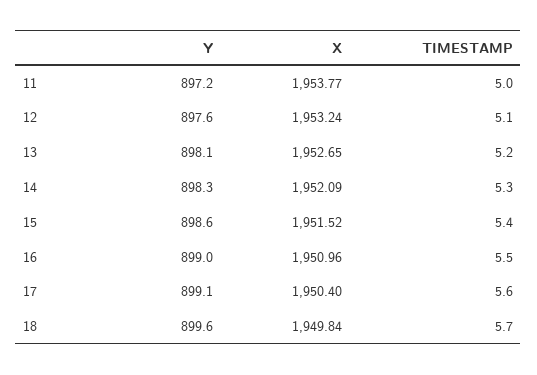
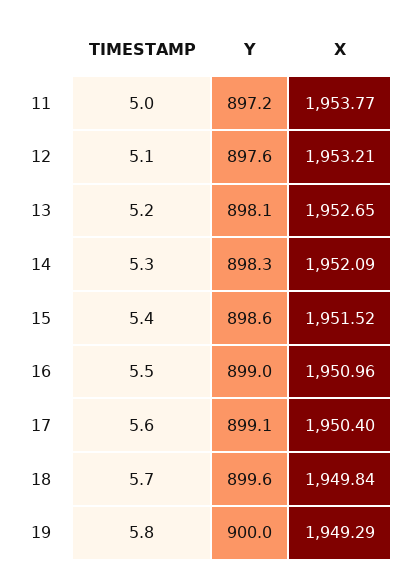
X, 12: 1953.24 -> 1953.21
TIMESTAMP, 19: none -> 5.8
Y, 19: none -> 900
X, 19: none -> 1949.29

